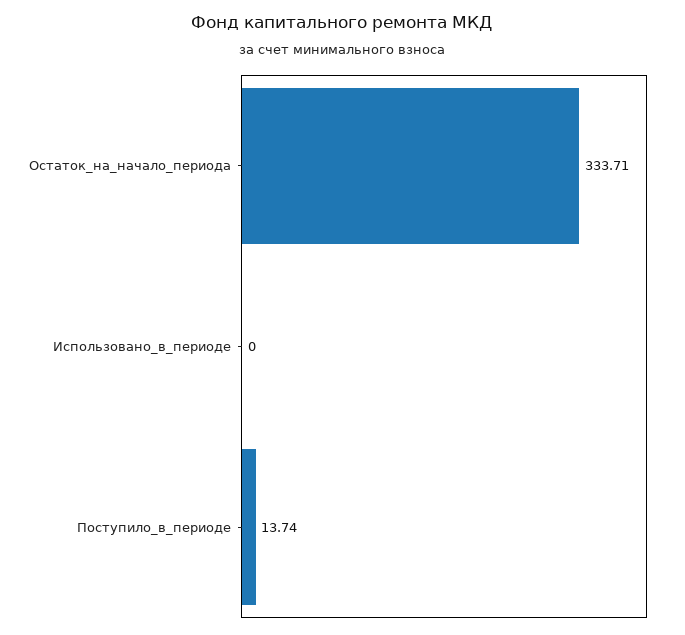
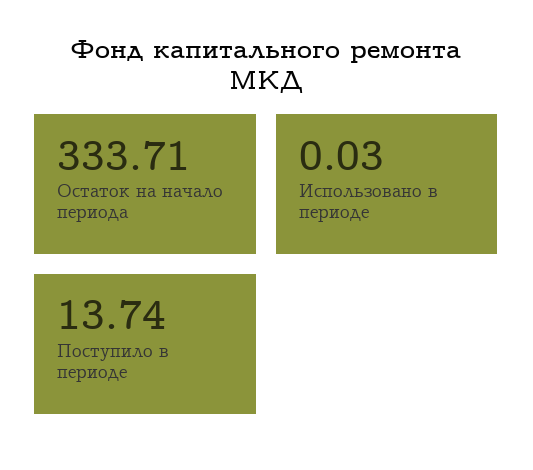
Использовано_в_периоде: 0 -> 0.03

